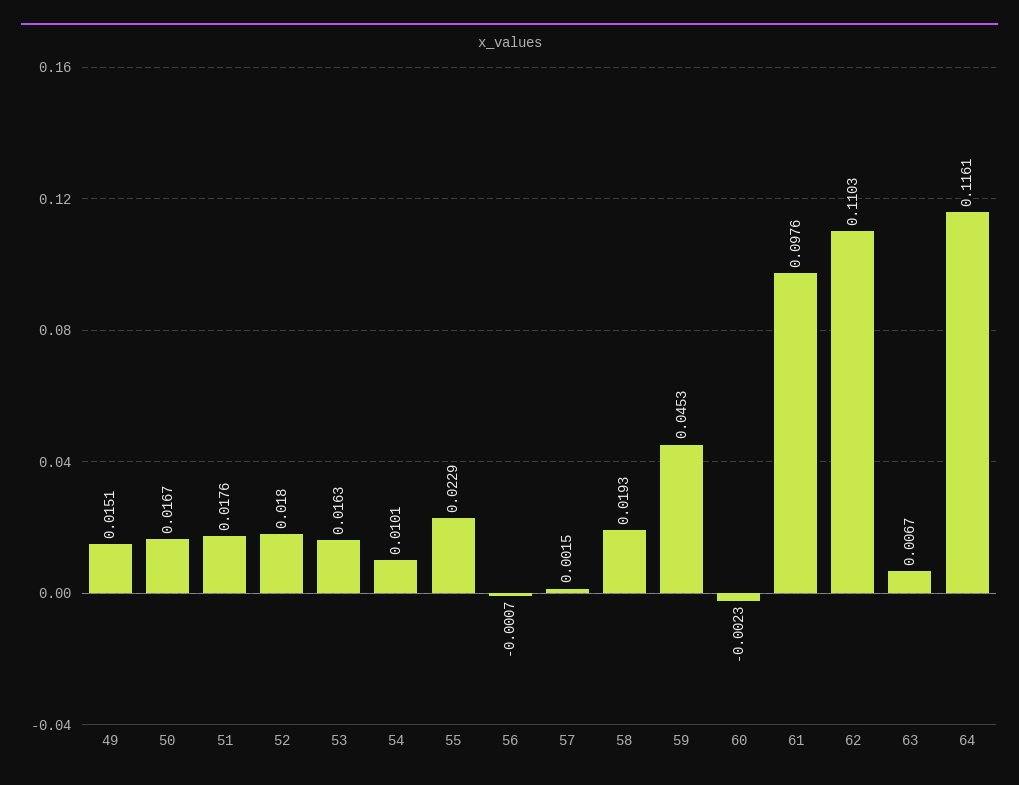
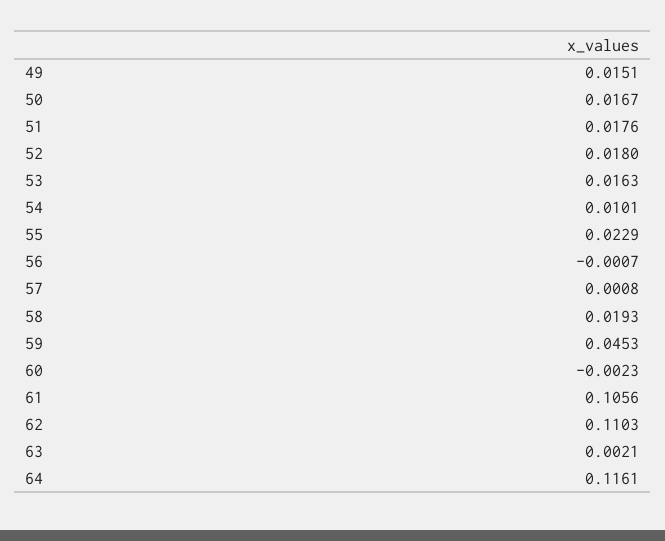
57: 0.0015 -> 0.0008
61: 0.0976 -> 0.1056
63: 0.0067 -> 0.0021

